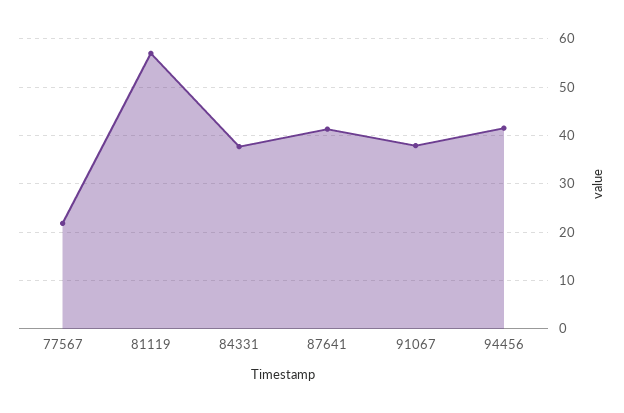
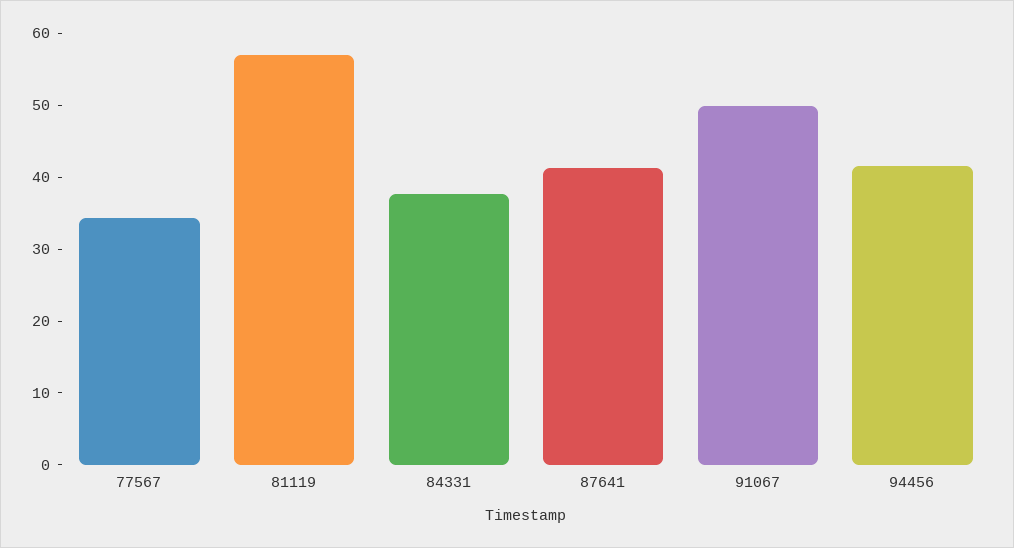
77567: 22 -> 34
91067: 38 -> 50

